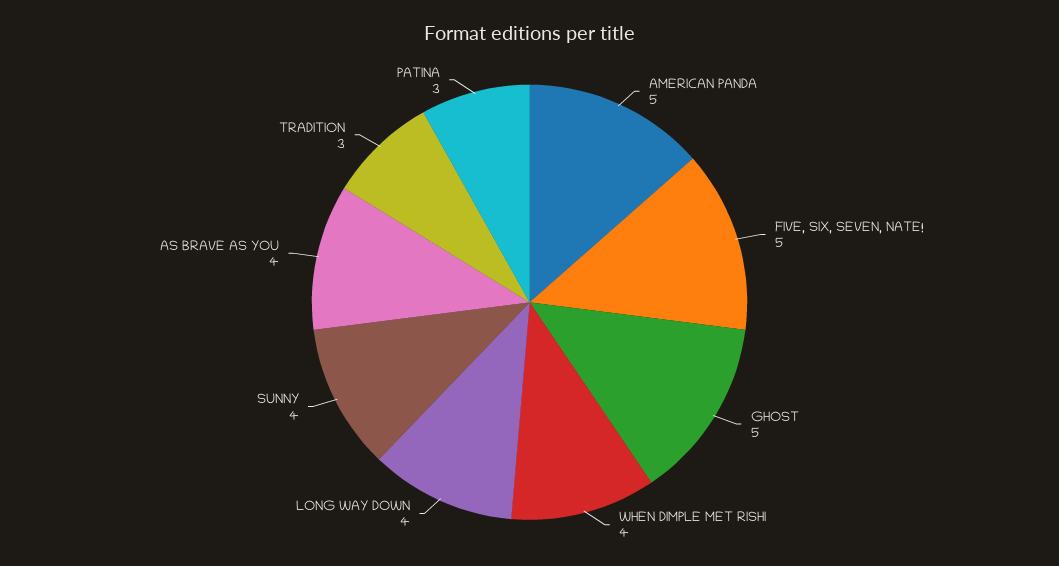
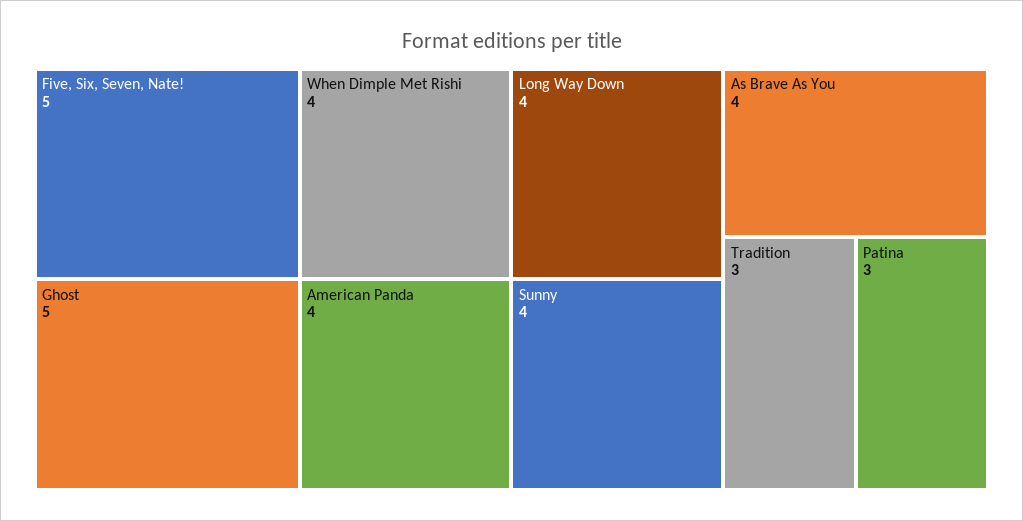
AMERICAN PANDA: 5 -> 4

